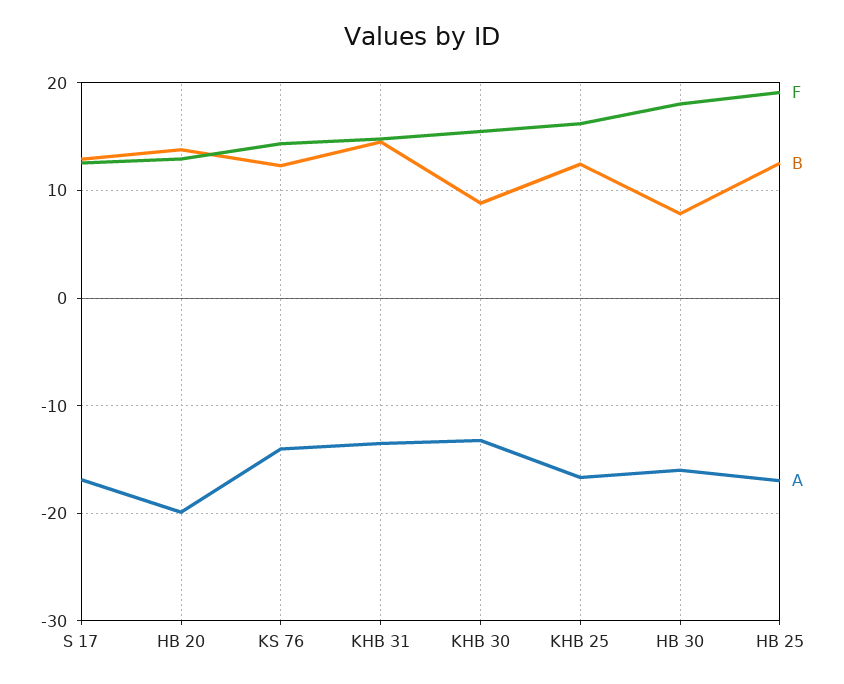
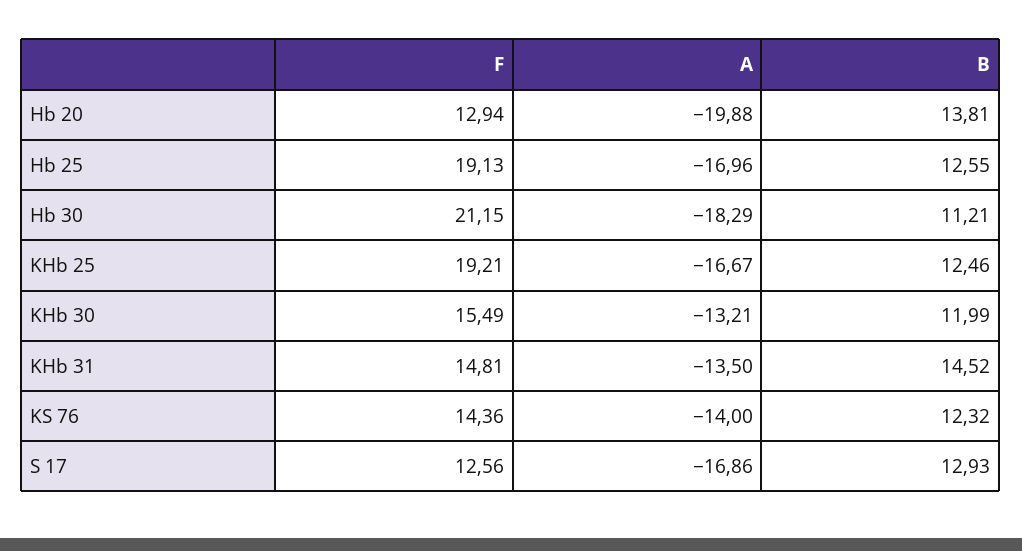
B, KHB 30: 9 -> 11.99
F, KHB 25: 16 -> 19.21
F, HB 30: 18 -> 21.15
B, HB 30: 8 -> 11.21
A, HB 30: -16 -> -18.29

